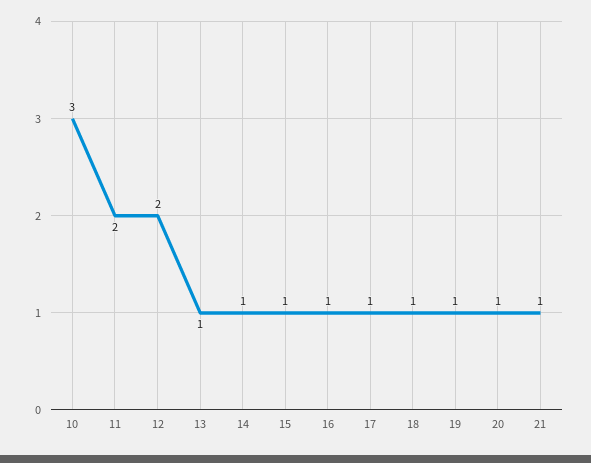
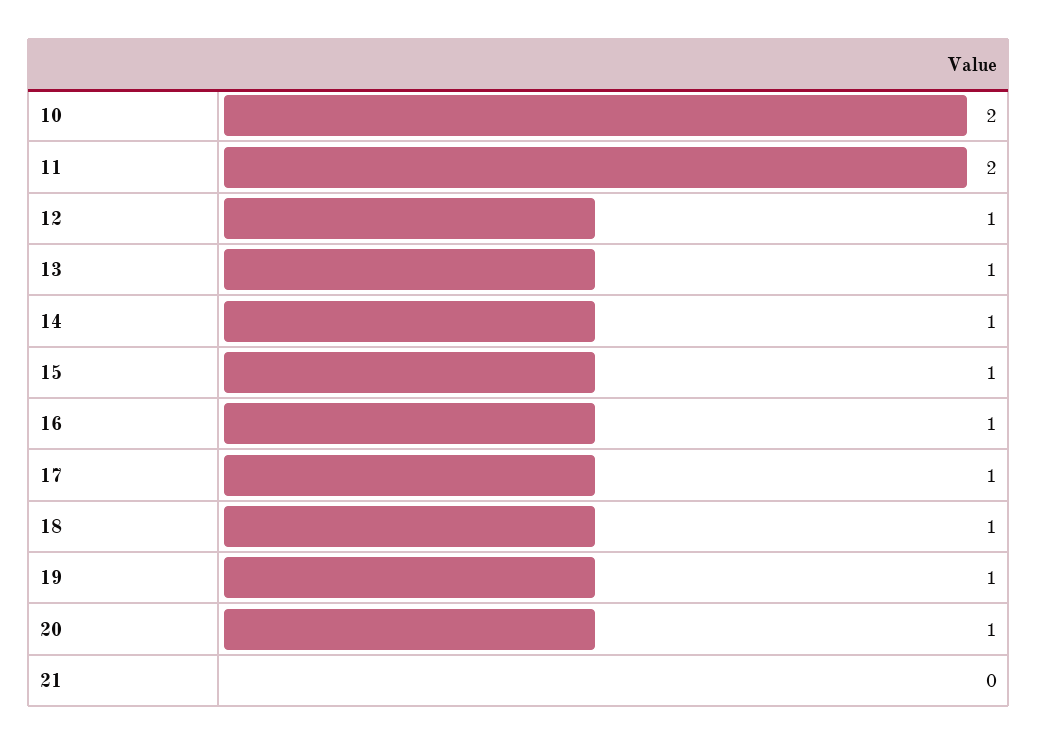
10: 3 -> 2
12: 2 -> 1
21: 1 -> 0

